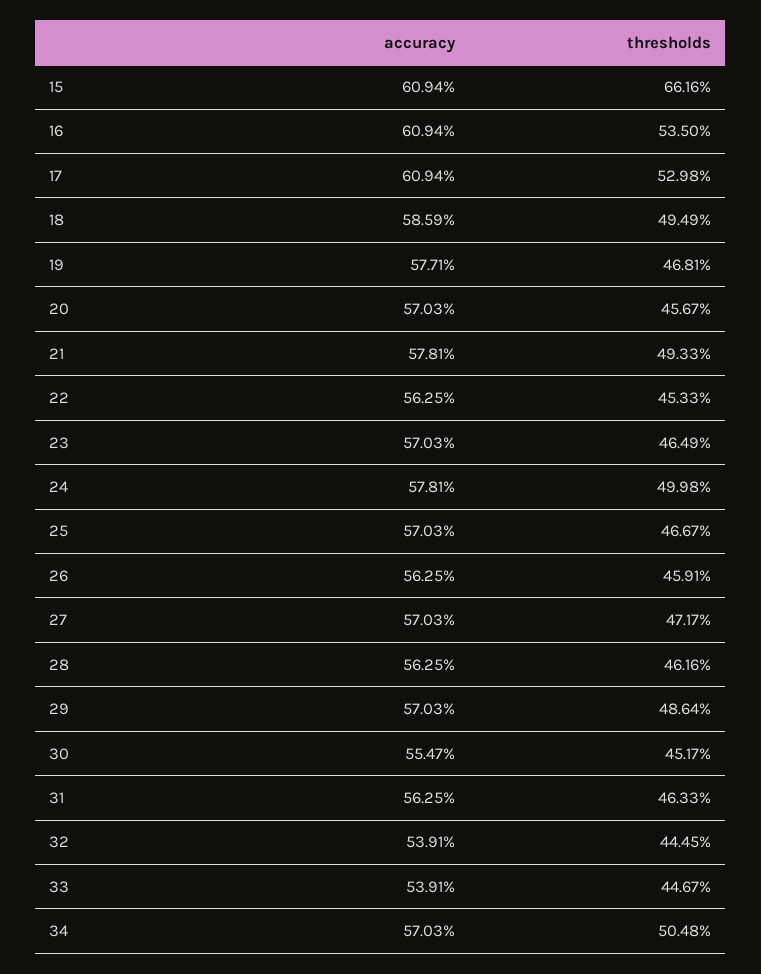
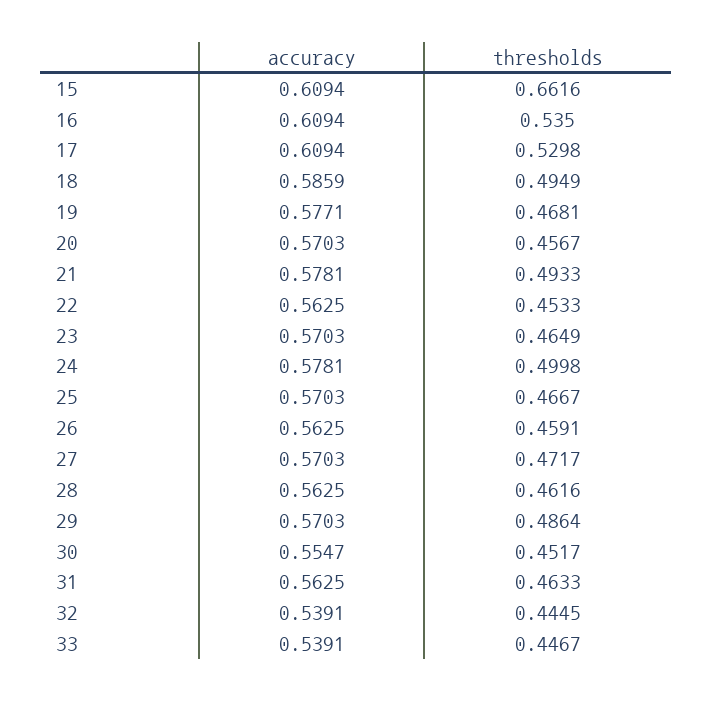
accuracy, 34: 0.5703 -> none
thresholds, 34: 0.5048 -> none

